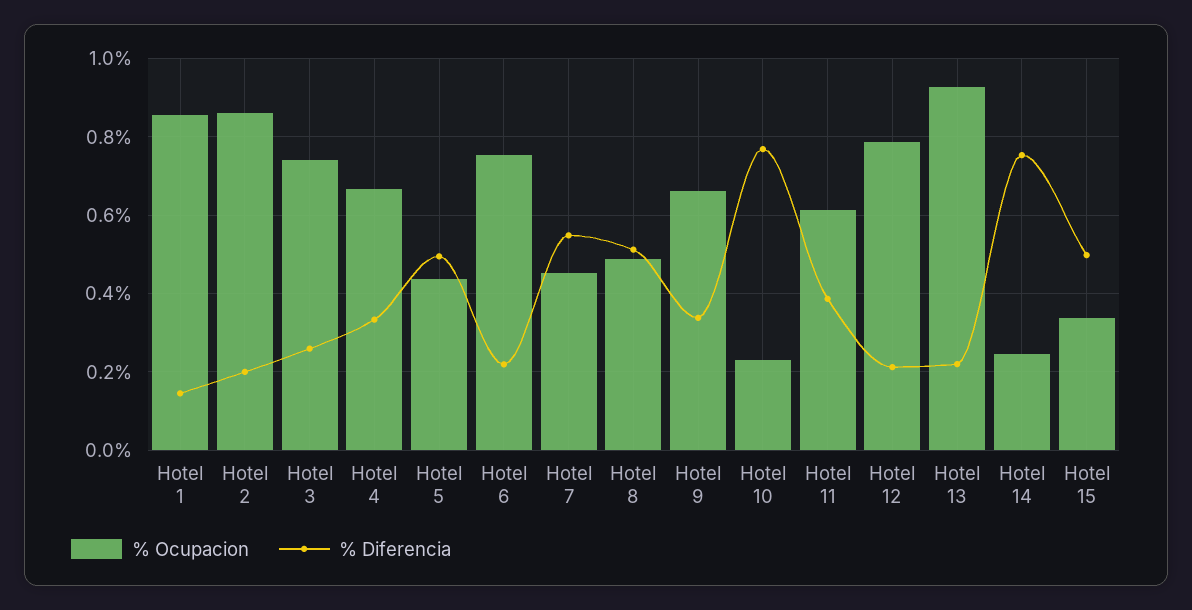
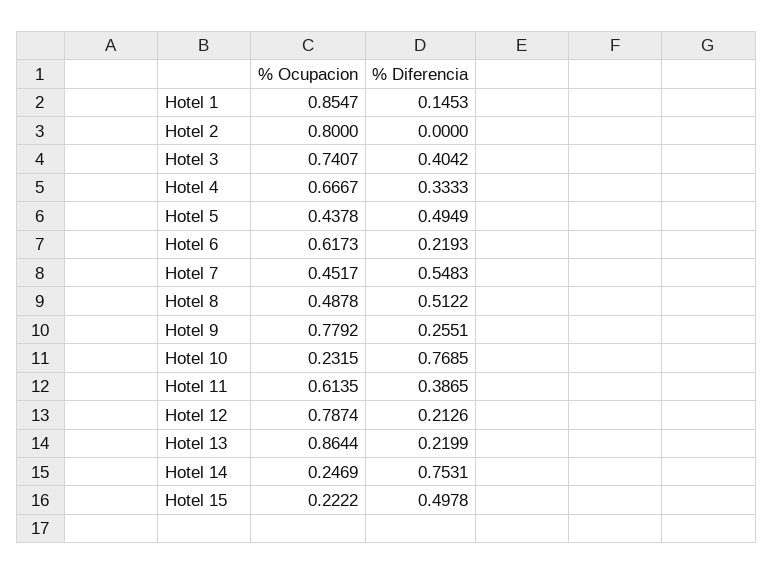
% Ocupacion, Hotel 2: 0.86 -> 0.8
% Diferencia, Hotel 2: 0.2 -> 0
% Diferencia, Hotel 3: 0.26 -> 0.4042
% Ocupacion, Hotel 6: 0.76 -> 0.6173
% Ocupacion, Hotel 9: 0.66 -> 0.7792
% Diferencia, Hotel 9: 0.34 -> 0.2551
% Ocupacion, Hotel 13: 0.92 -> 0.8644
% Ocupacion, Hotel 15: 0.34 -> 0.2222

